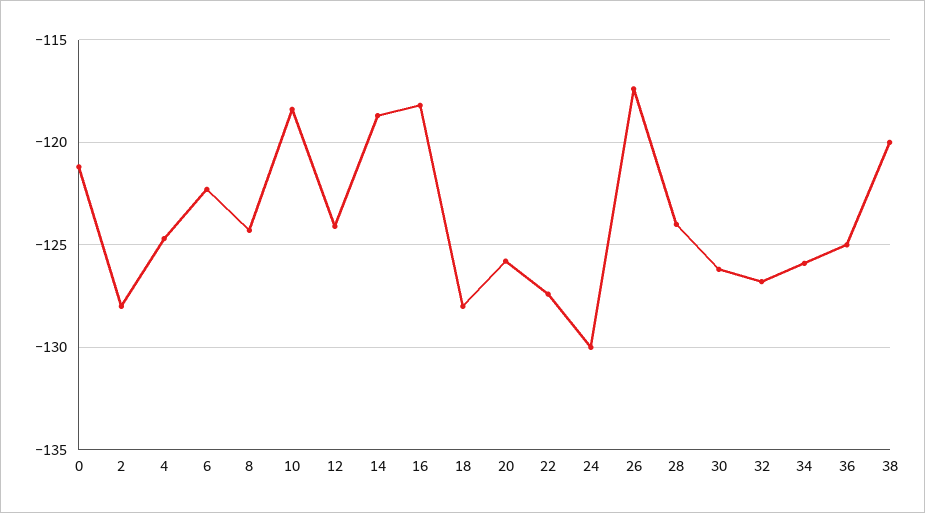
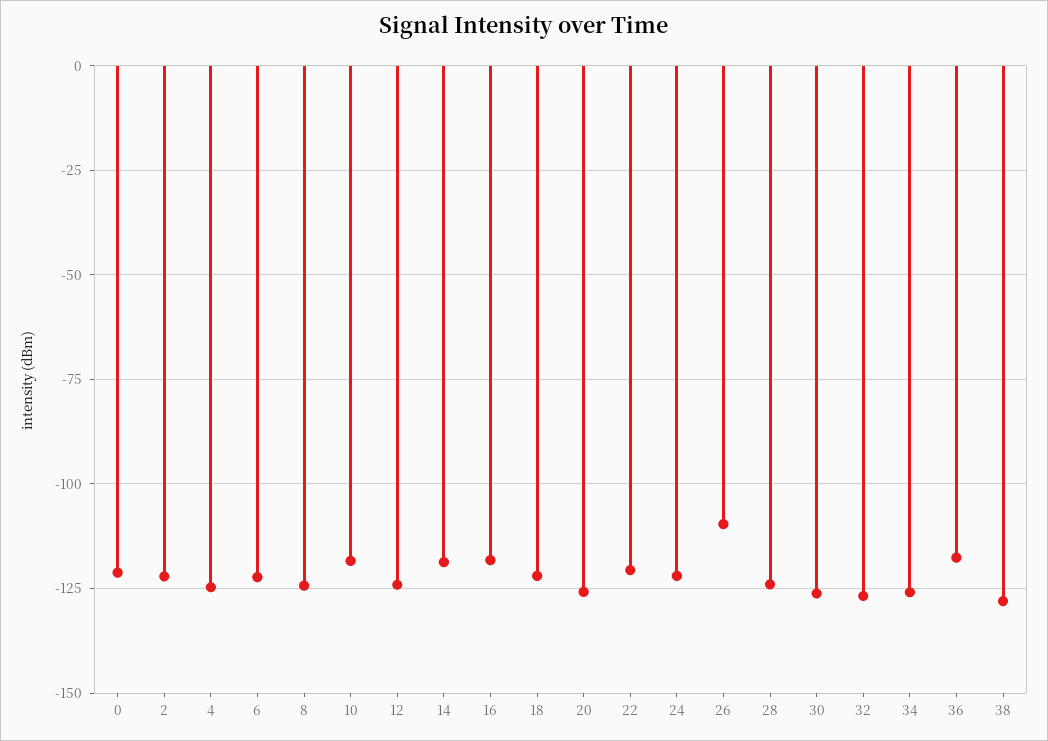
2: -128 -> -122.5
18: -128 -> -122.5
22: -127.5 -> -120
24: -130 -> -122.5
26: -117.5 -> -110
36: -125 -> -117.5
38: -120 -> -127.5

